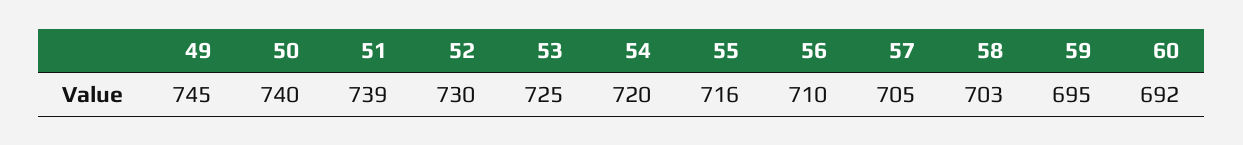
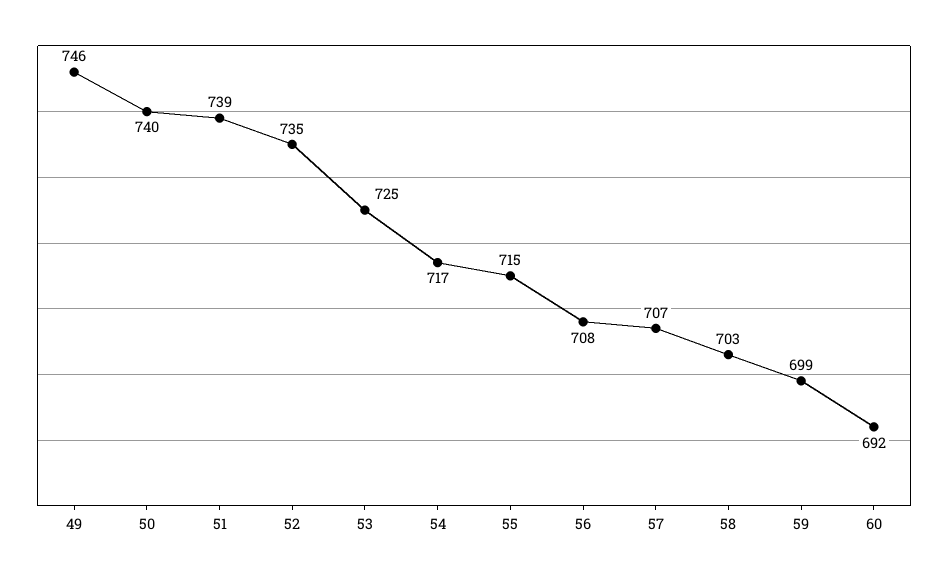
49: 745 -> 746
52: 730 -> 735
54: 720 -> 717
55: 716 -> 715
56: 710 -> 708
57: 705 -> 707
59: 695 -> 699

